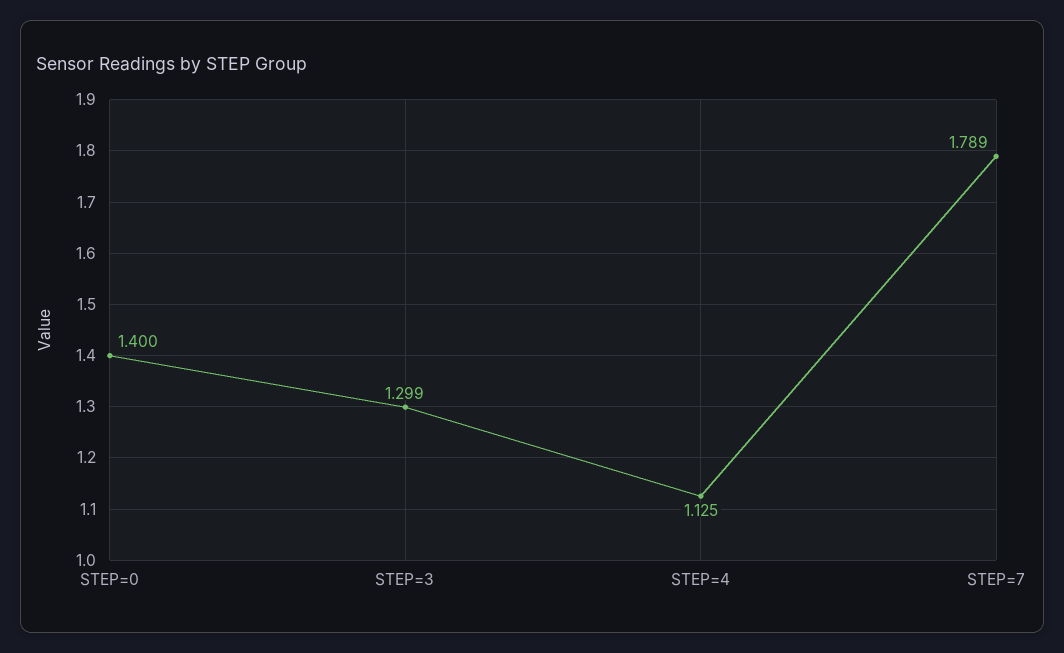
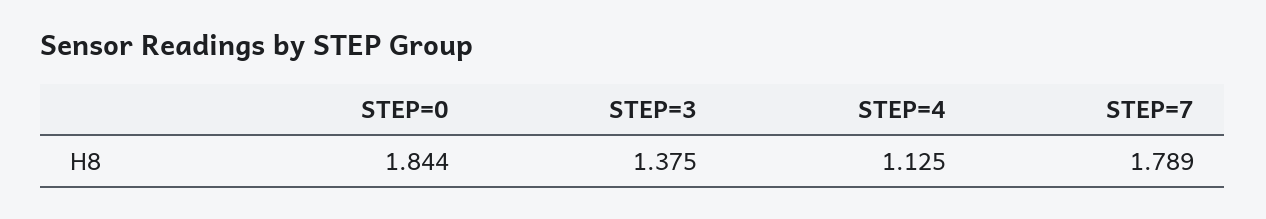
STEP=0: 1.4 -> 1.844
STEP=3: 1.299 -> 1.375

